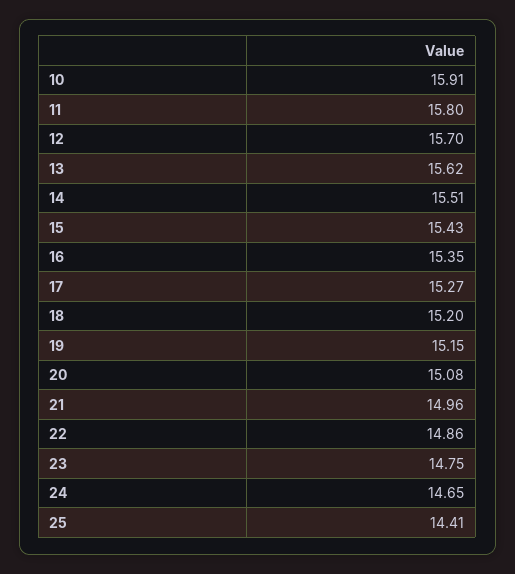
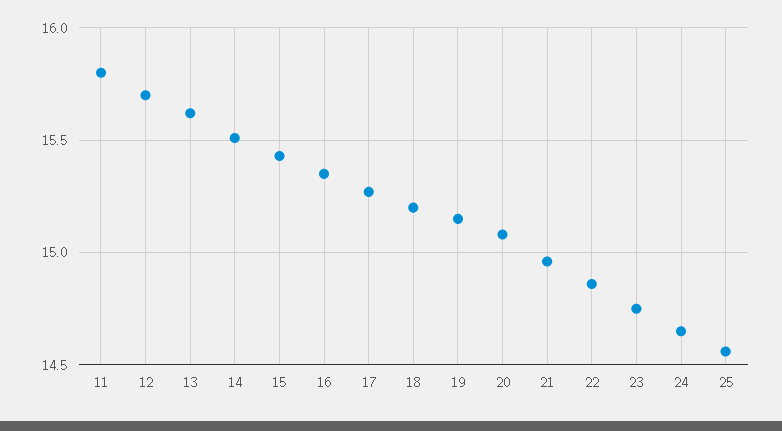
10: 15.91 -> none
25: 14.41 -> 14.55

